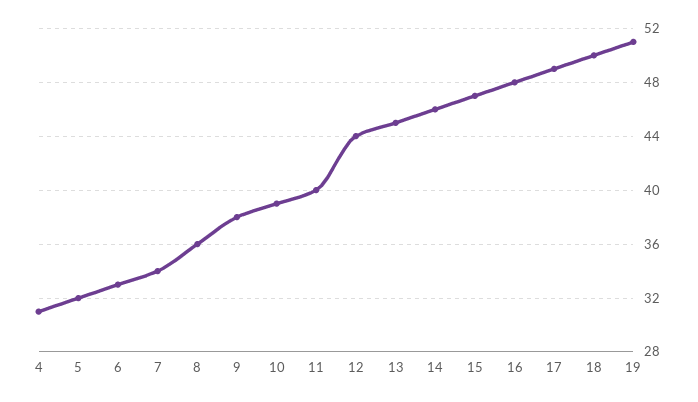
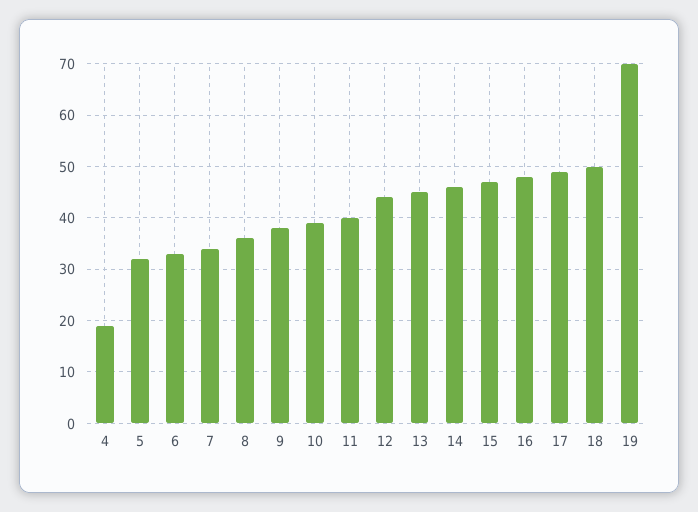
4: 31 -> 20
19: 51 -> 70

